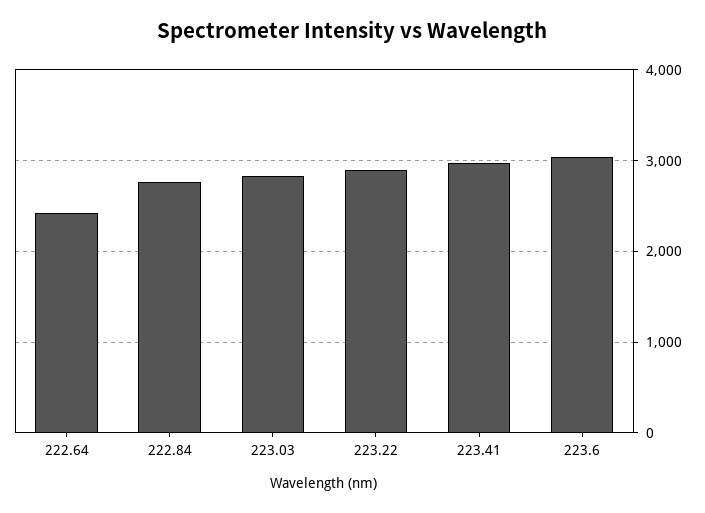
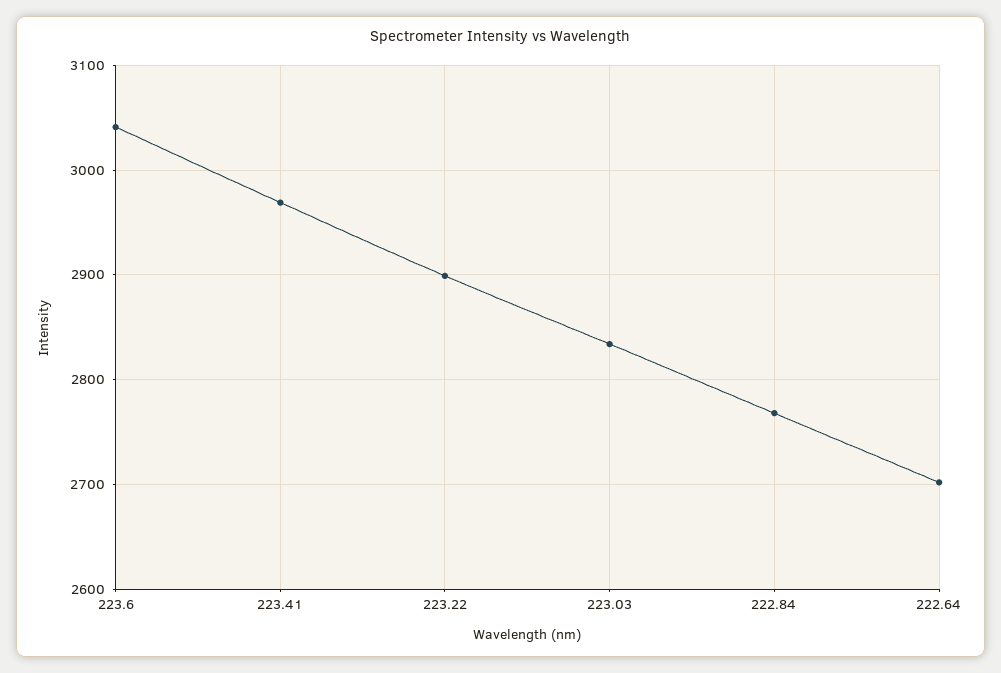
222.64: 2400 -> 2700

